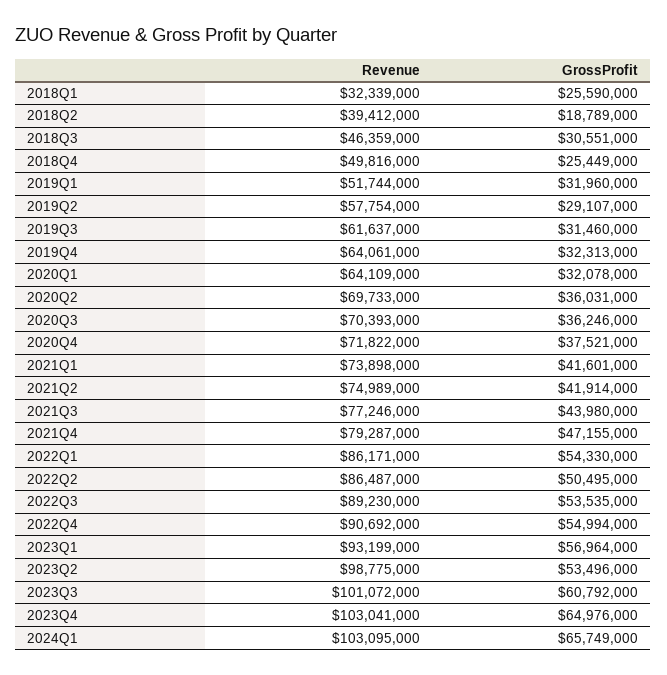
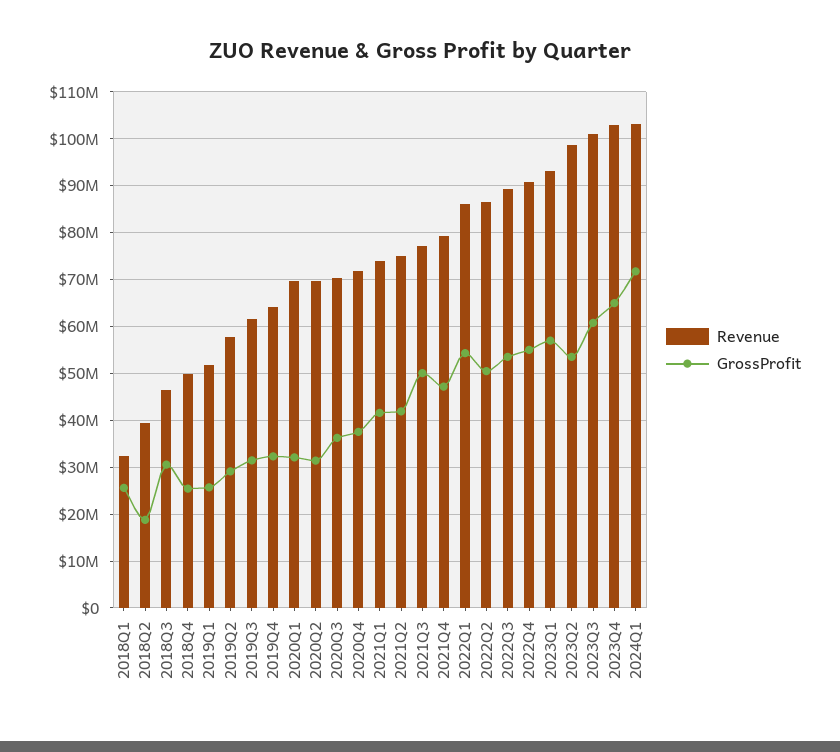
GrossProfit, 2019Q1: 31960000 -> 26000000
Revenue, 2020Q1: 64109000 -> 70000000
GrossProfit, 2020Q2: 36031000 -> 32000000
GrossProfit, 2021Q3: 43980000 -> 50000000
GrossProfit, 2024Q1: 65749000 -> 72000000

